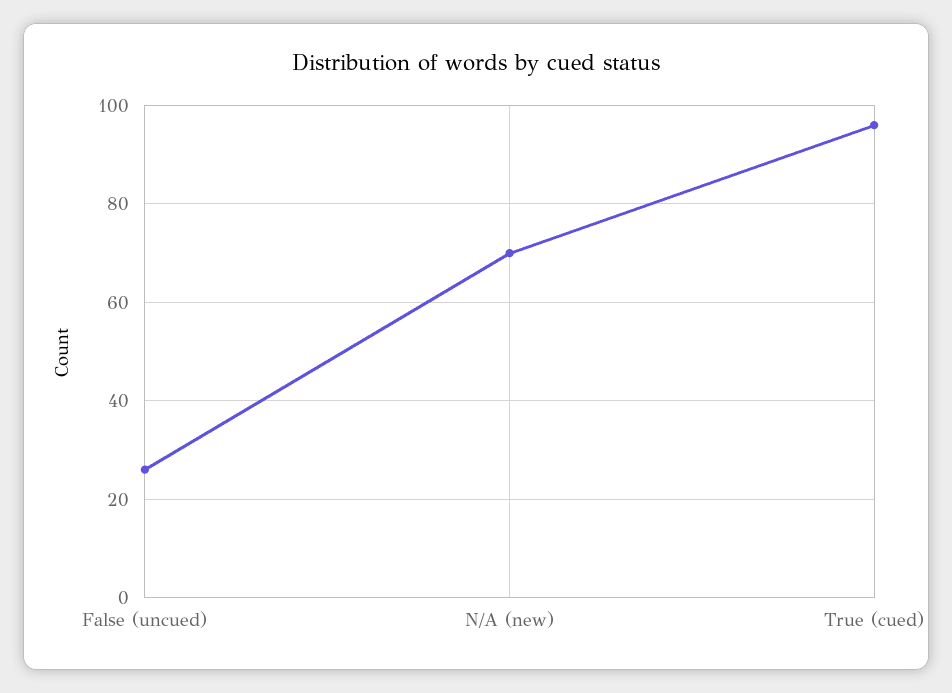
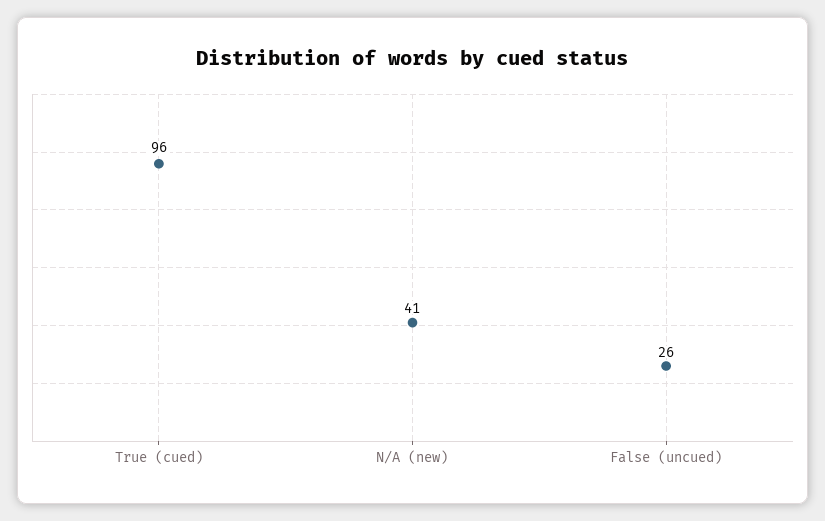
N/A (new): 70 -> 41

